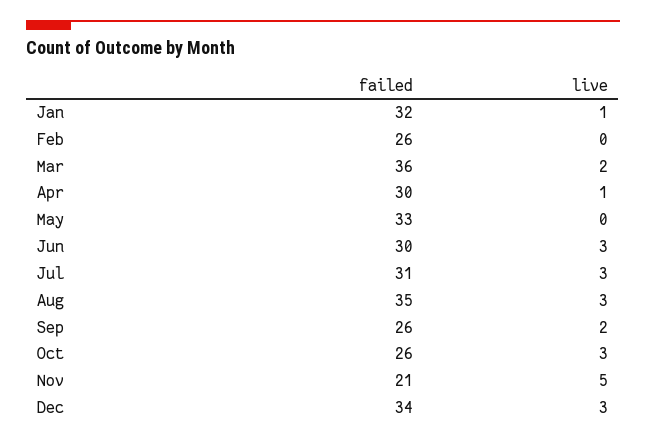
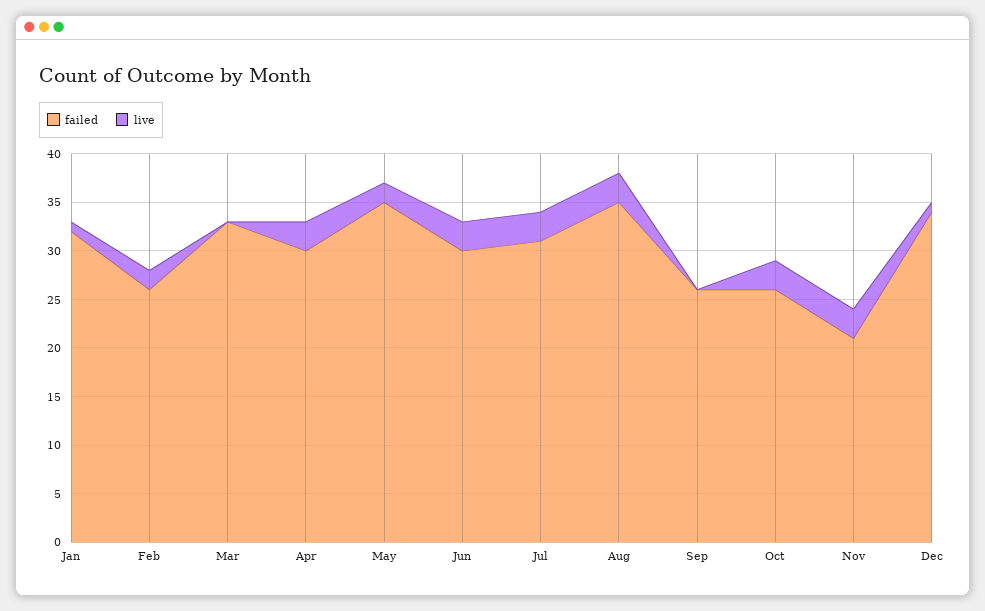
live, Feb: 0 -> 2
failed, Mar: 36 -> 33
live, Mar: 2 -> 0
live, Apr: 1 -> 3
failed, May: 33 -> 35
live, May: 0 -> 2
live, Sep: 2 -> 0
live, Nov: 5 -> 3
live, Dec: 3 -> 1

